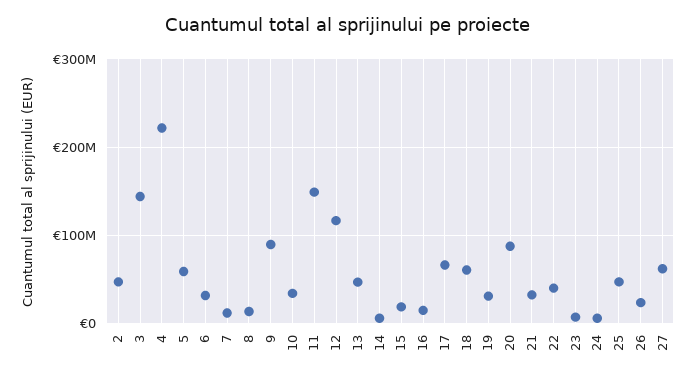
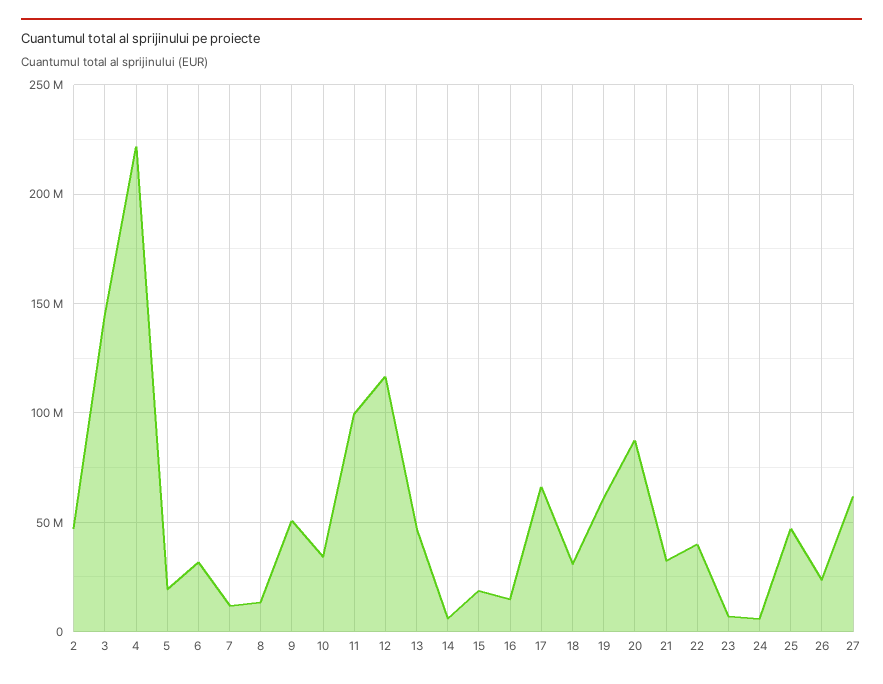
5: 60000000 -> 20000000
9: 90000000 -> 50000000
11: 150000000 -> 100000000
18: 60000000 -> 30000000
19: 30000000 -> 60000000

